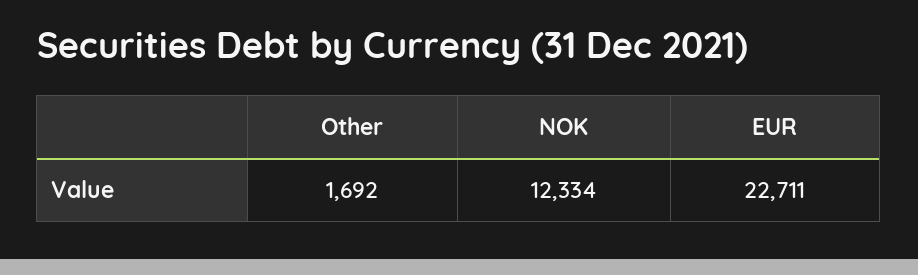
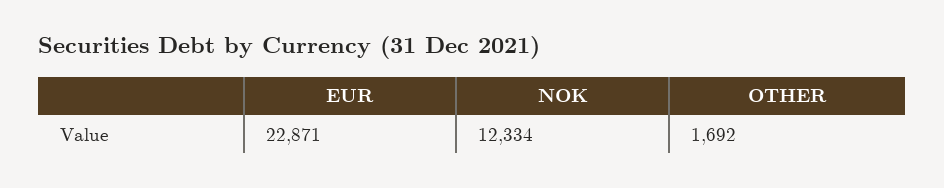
EUR: 22711 -> 22871

